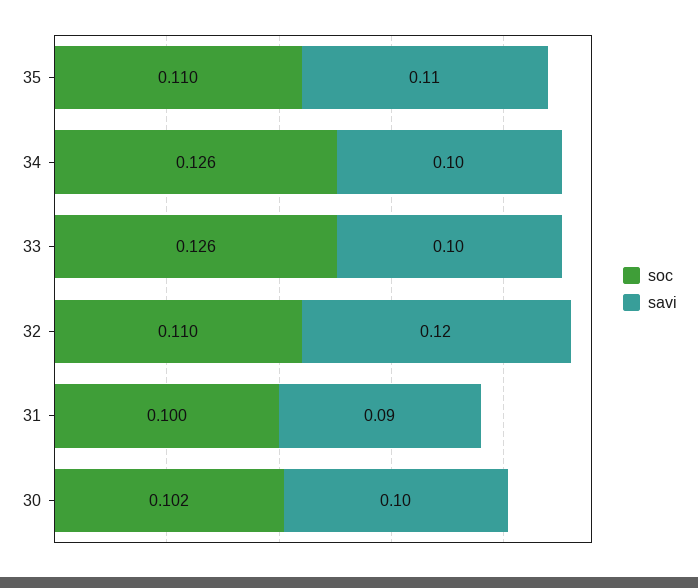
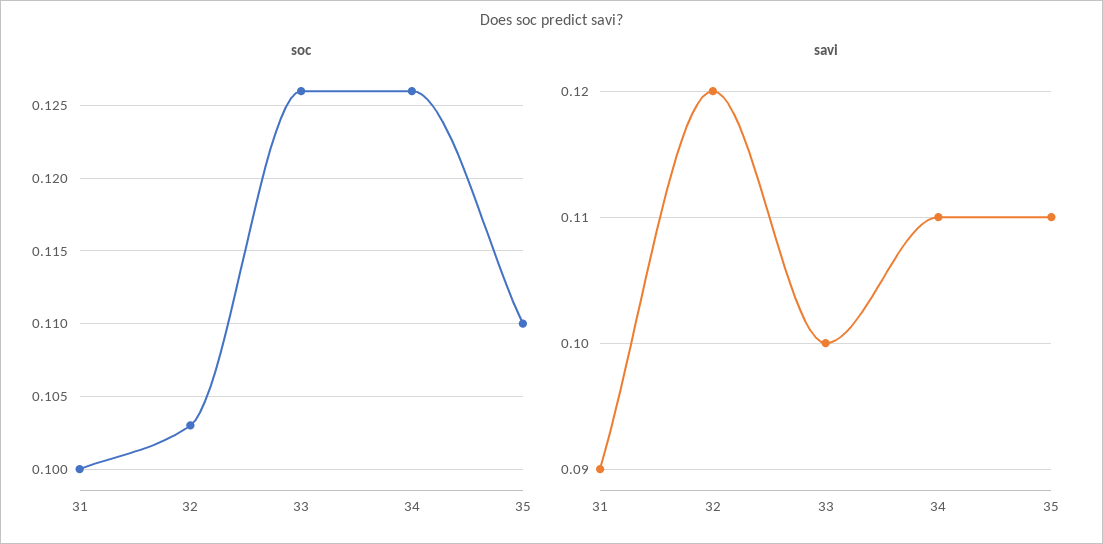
savi, 34: 0.1 -> 0.11
soc, 32: 0.11 -> 0.103
soc, 30: 0.102 -> none
savi, 30: 0.1 -> none

